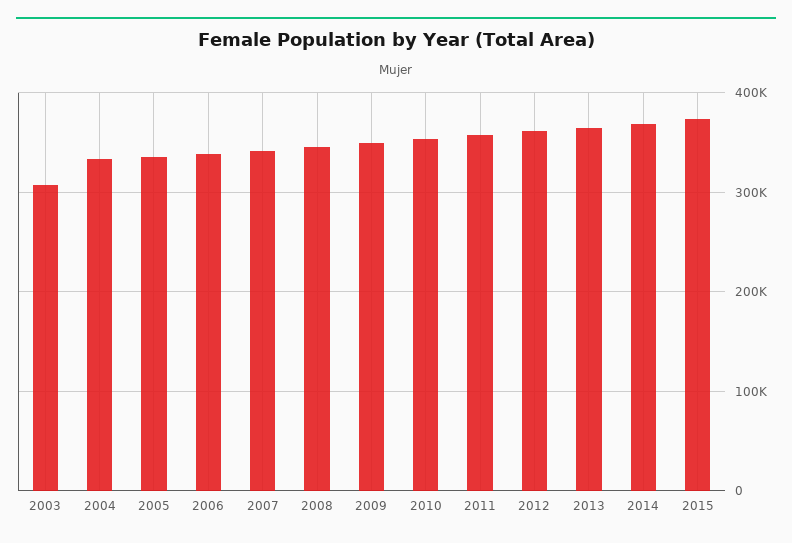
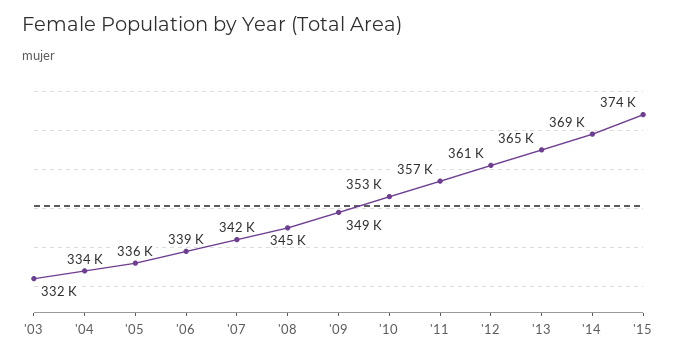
2003: 310000 -> 332000

